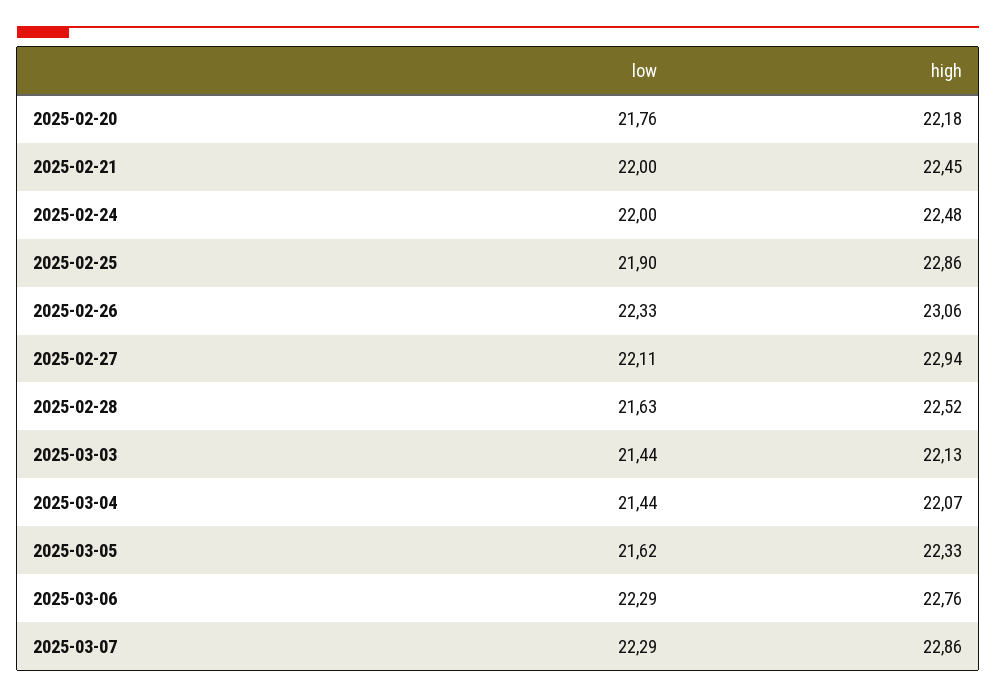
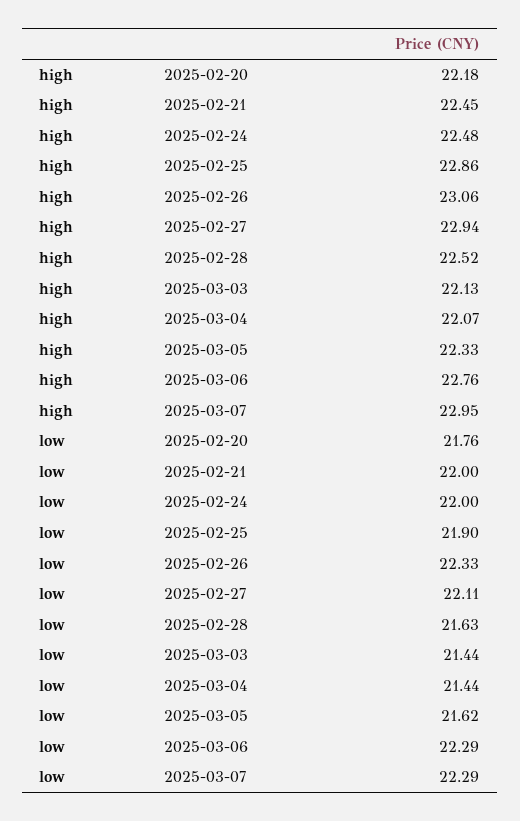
high, 2025-03-07: 22.86 -> 22.95

